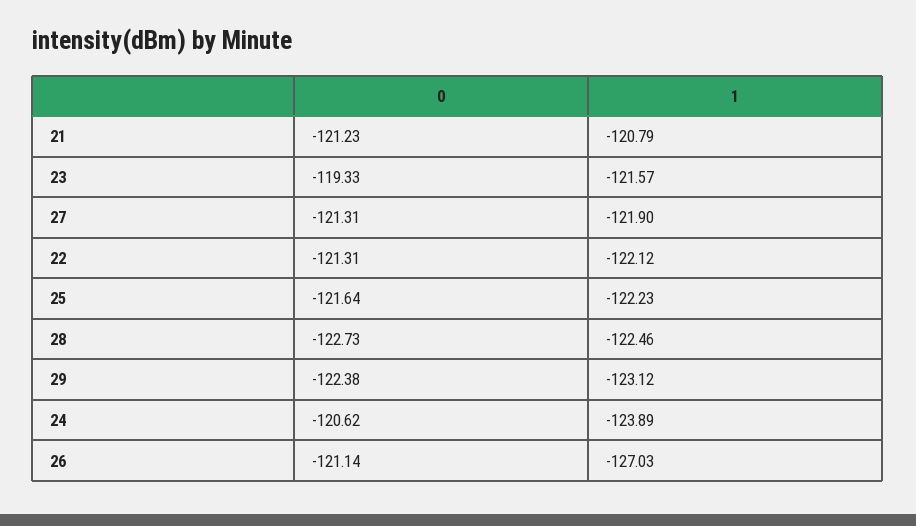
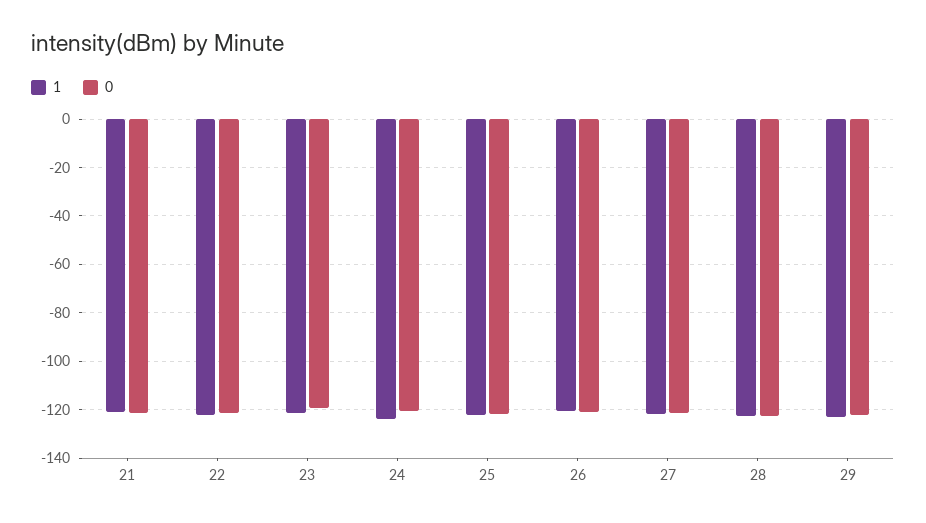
1, 26: -127.03 -> -120

